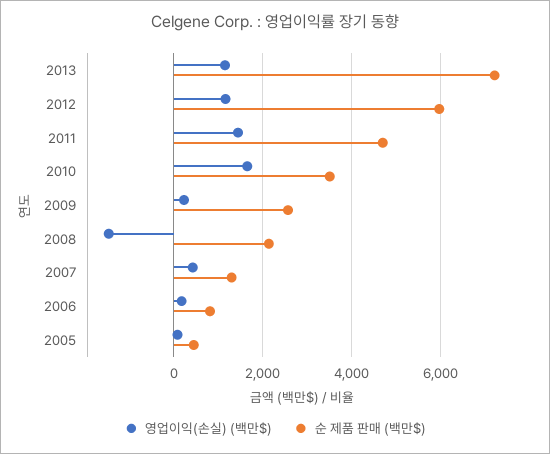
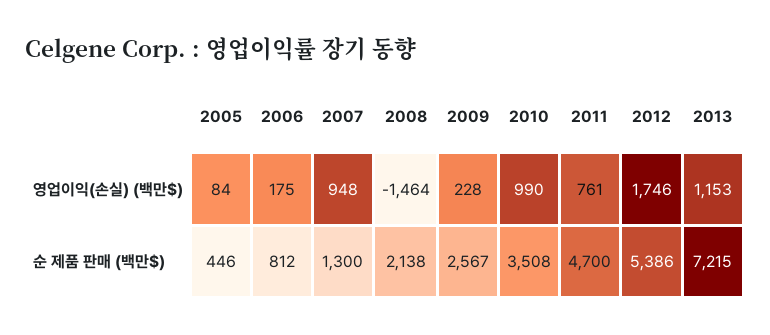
영업이익(손실) (백만$), 2012: 1200 -> 1746
순 제품 판매 (백만$), 2012: 6000 -> 5386
영업이익(손실) (백만$), 2011: 1400 -> 761
영업이익(손실) (백만$), 2010: 1600 -> 990
영업이익(손실) (백만$), 2007: 400 -> 948

